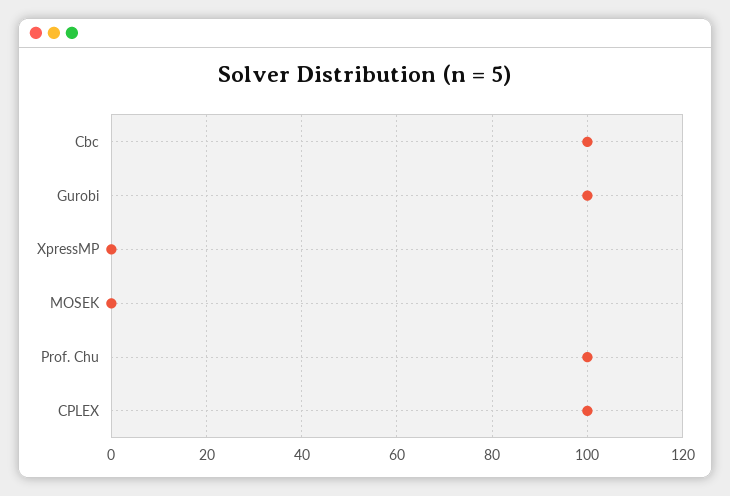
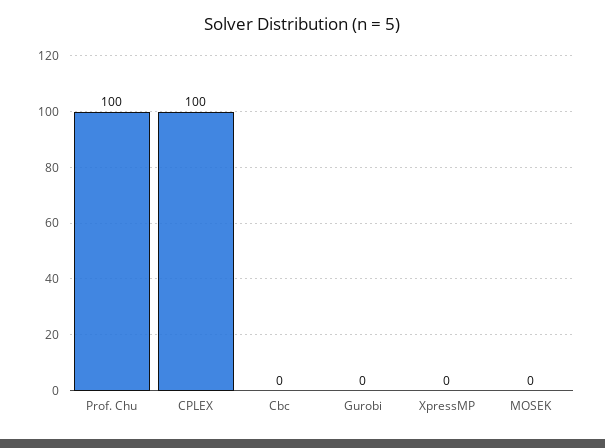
Cbc: 100 -> 0
Gurobi: 100 -> 0

